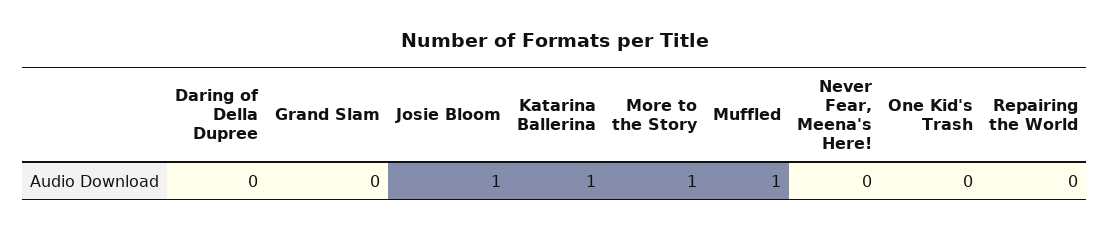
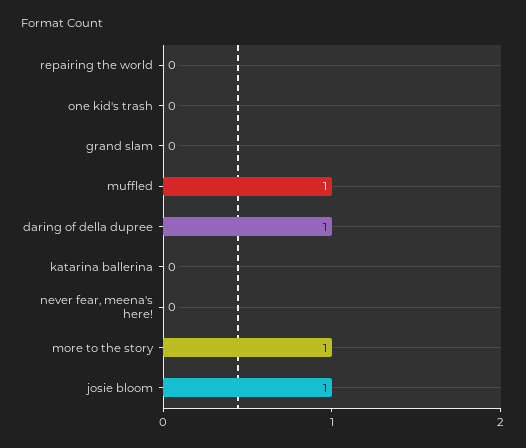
Daring of Della Dupree: 0 -> 1
Katarina Ballerina: 1 -> 0

